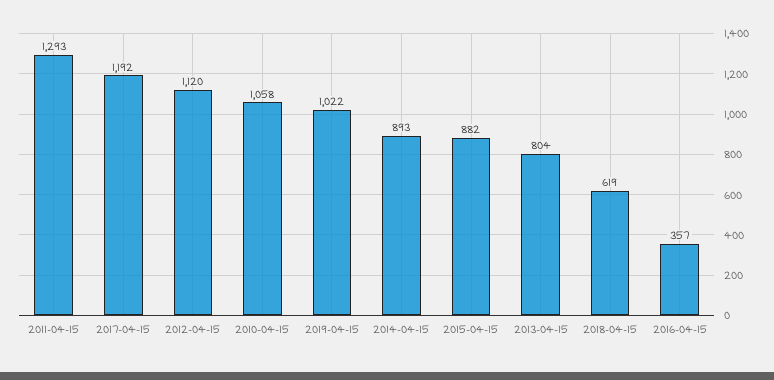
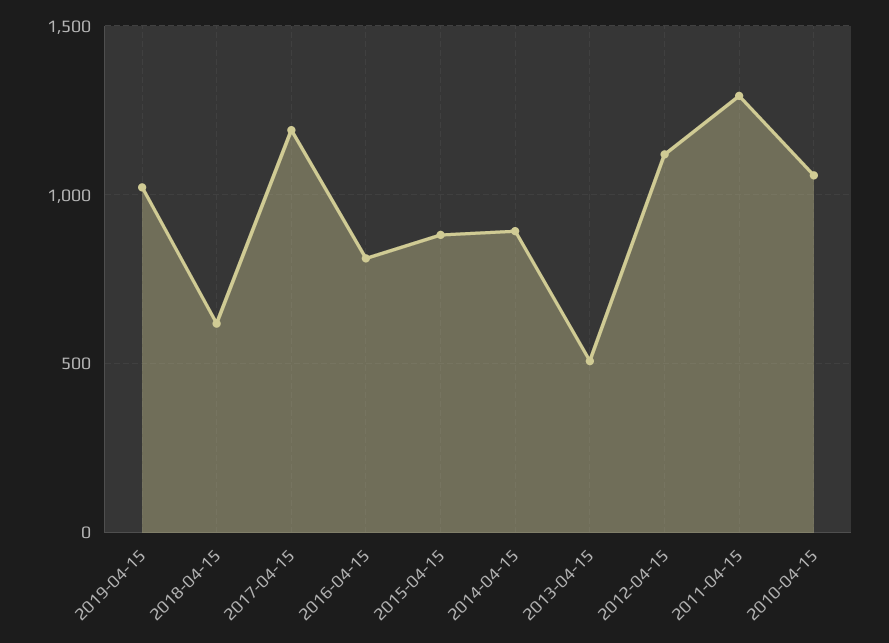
2013-04-15: 804 -> 500
2016-04-15: 357 -> 800

